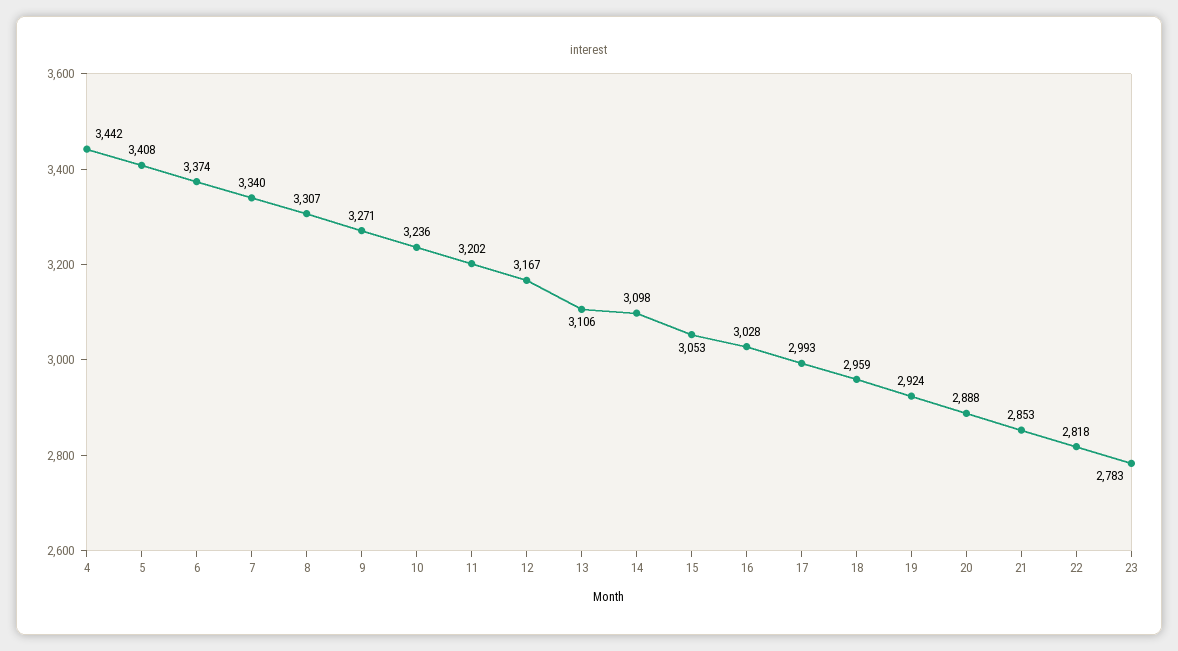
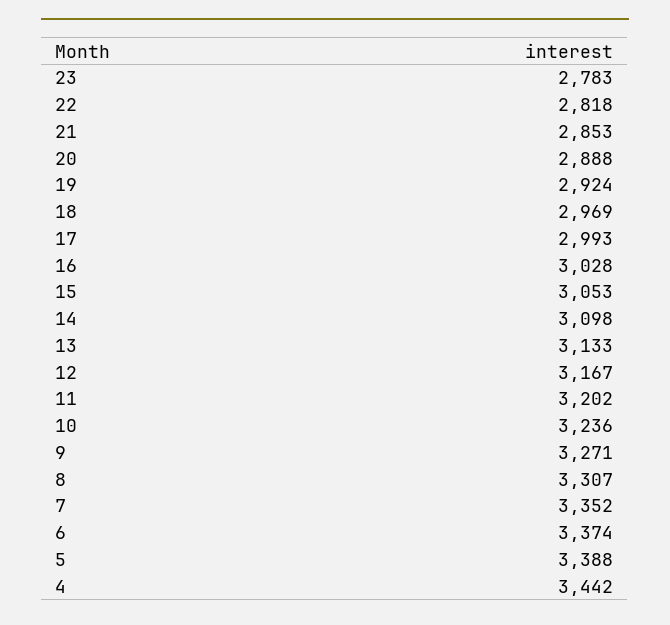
5: 3408 -> 3388
7: 3340 -> 3352
13: 3106 -> 3133
18: 2959 -> 2969

